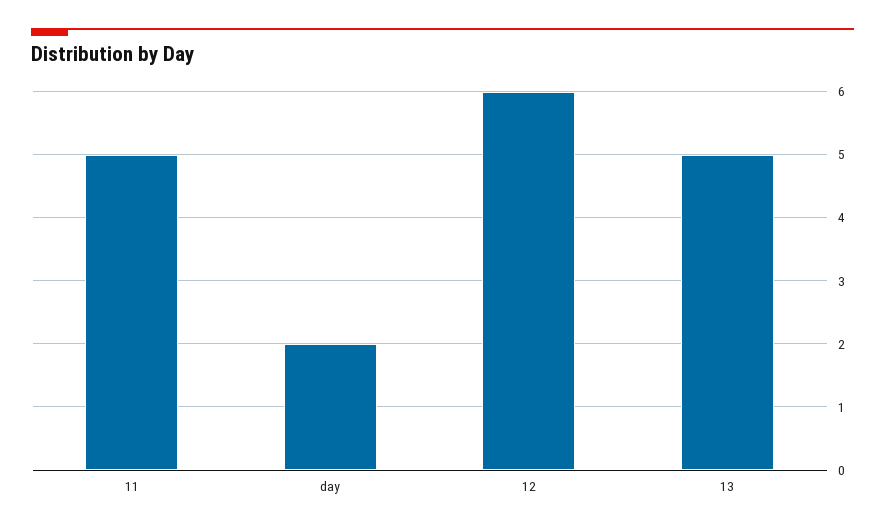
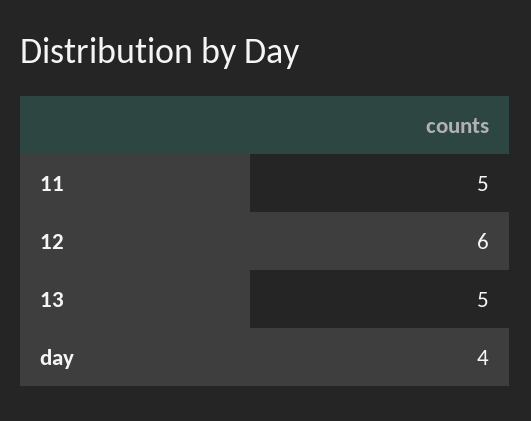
day: 2 -> 4

